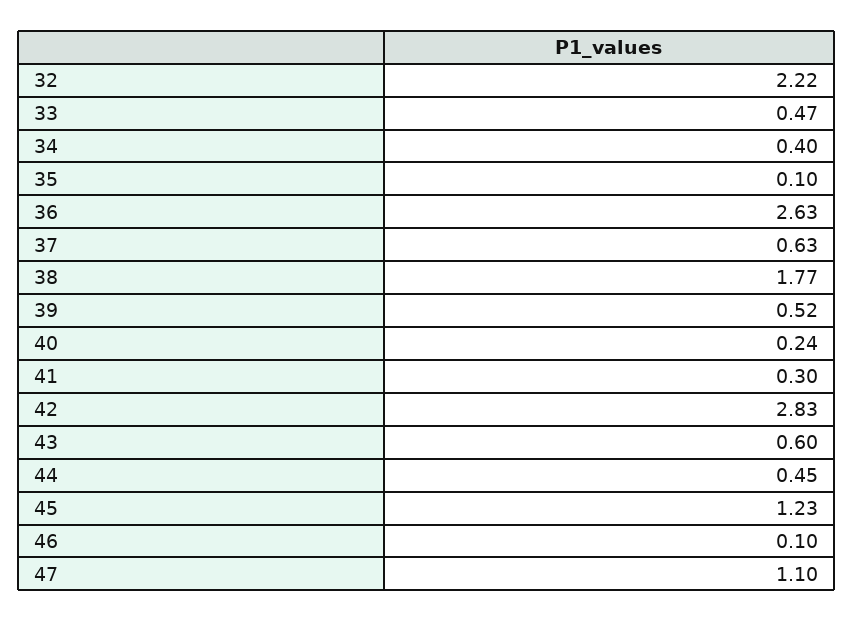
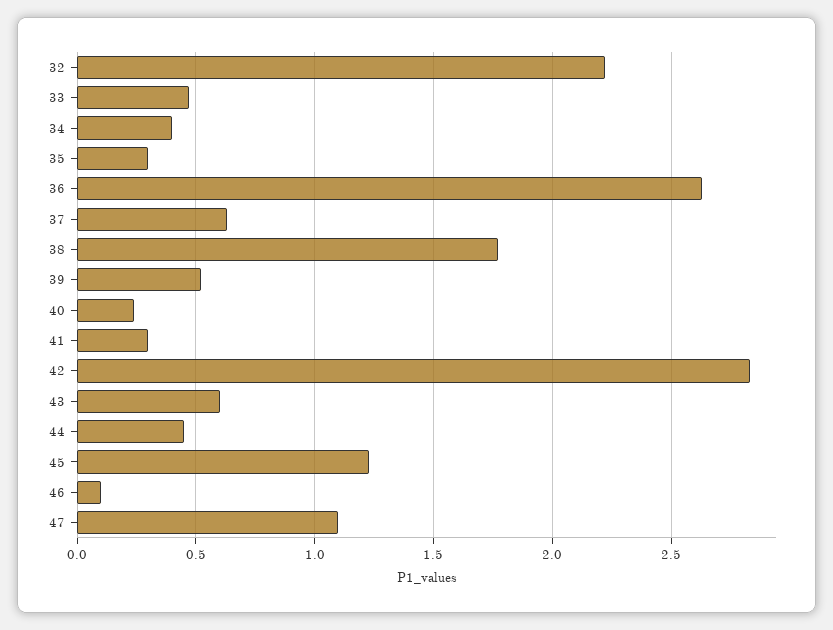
35: 0.1 -> 0.3

